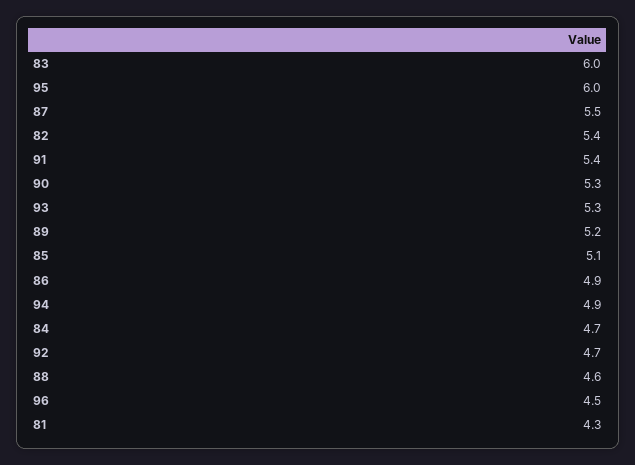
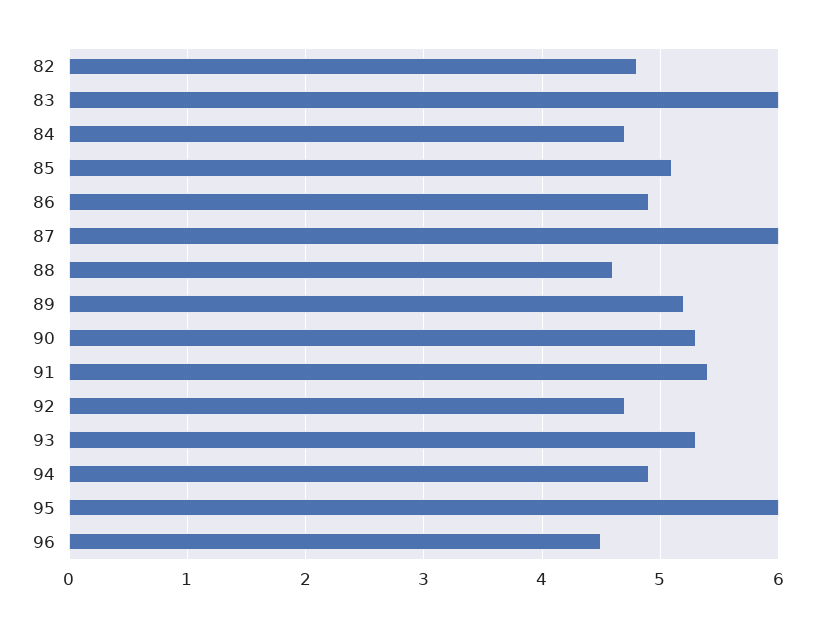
87: 5.5 -> 6
82: 5.4 -> 4.8
81: 4.3 -> none

